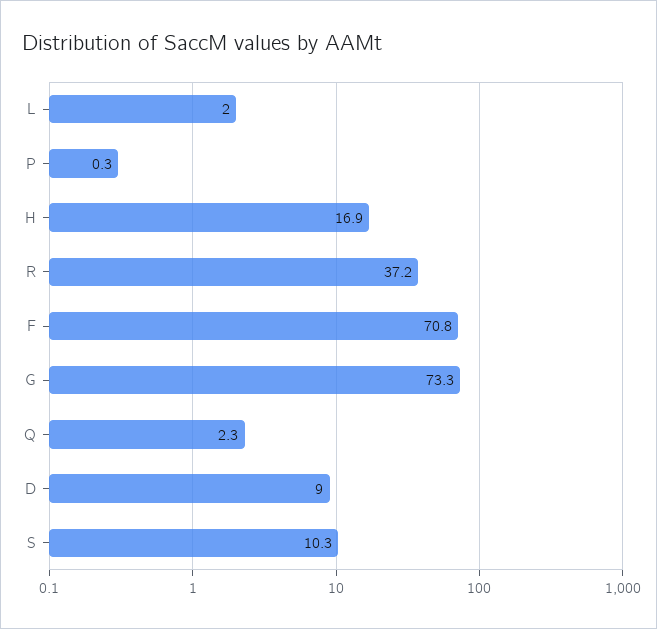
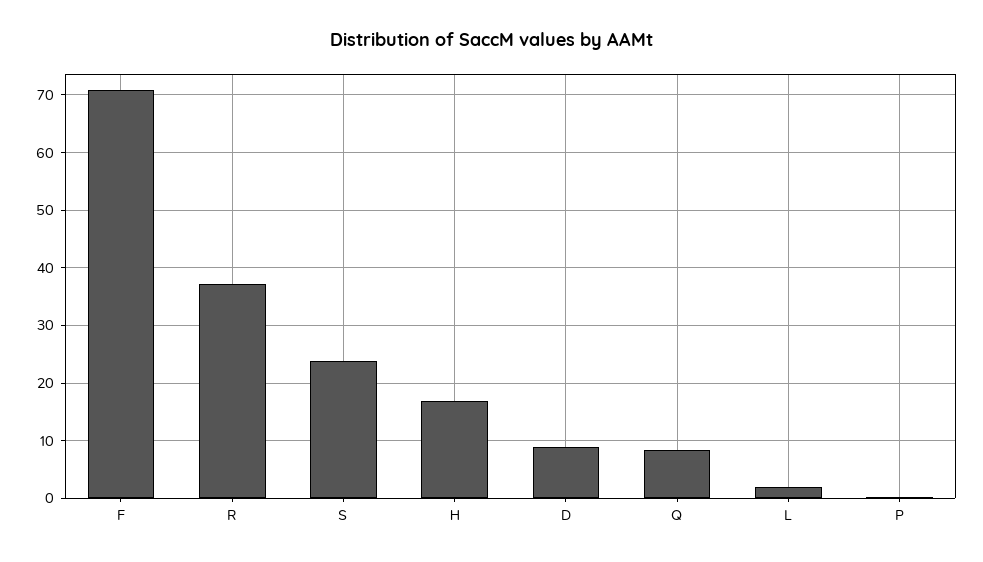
G: 73.3 -> none
Q: 2.3 -> 8
S: 10.3 -> 24

